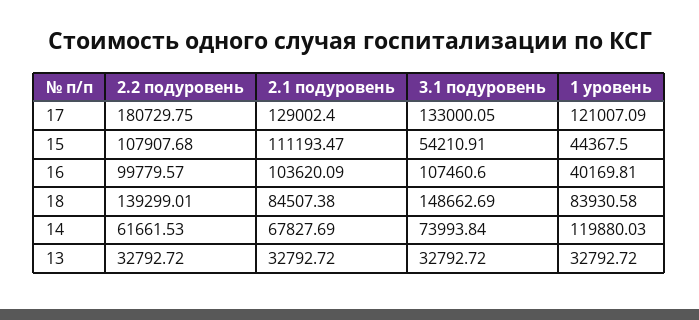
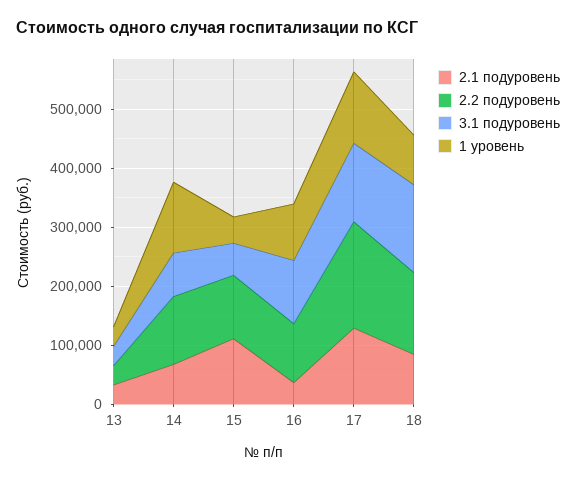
2.1 подуровень, 16: 103620.09 -> 40000
1 уровень, 16: 40169.81 -> 100000
2.2 подуровень, 14: 61661.53 -> 120000

